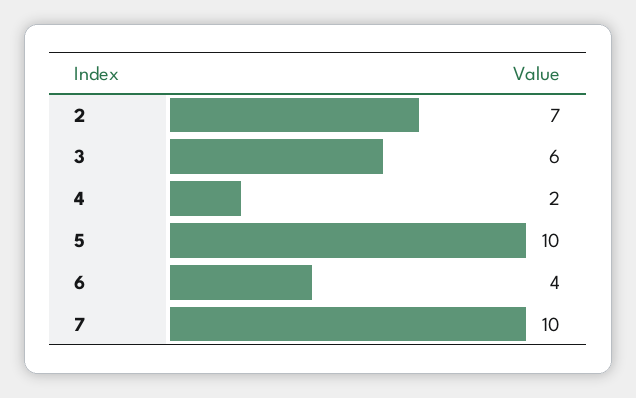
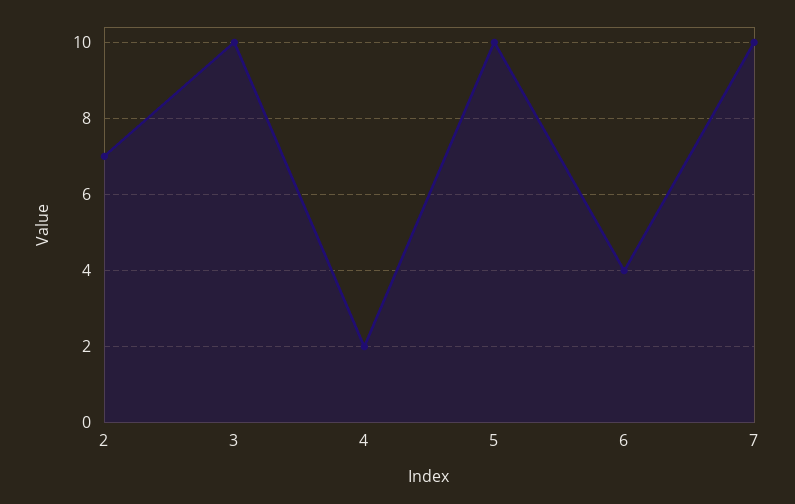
3: 6 -> 10

